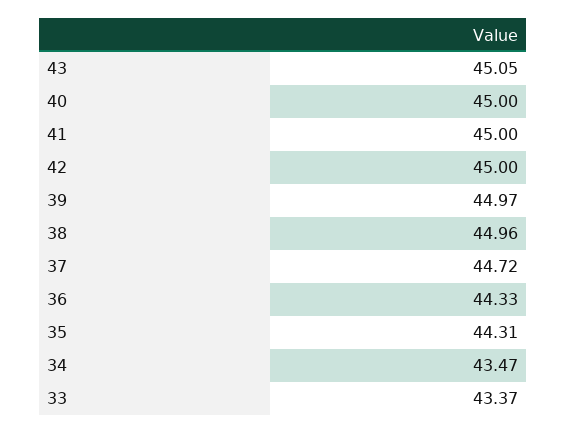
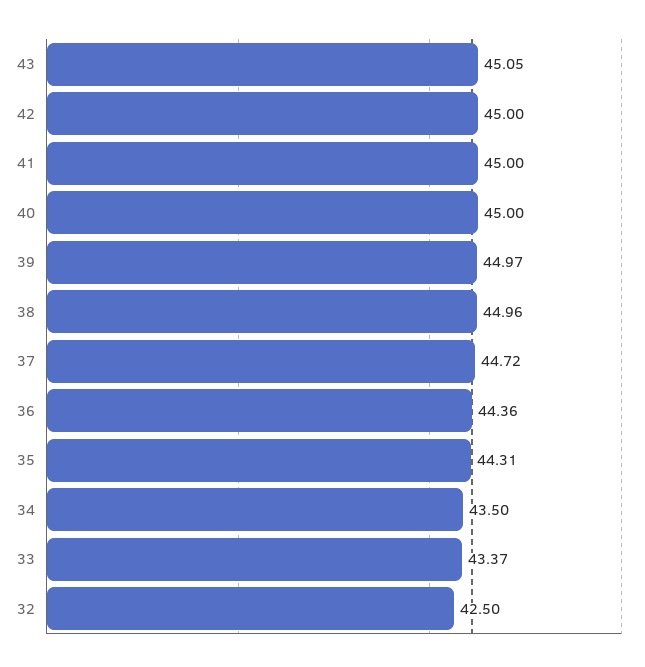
36: 44.33 -> 44.36
34: 43.47 -> 43.5
32: none -> 42.5

